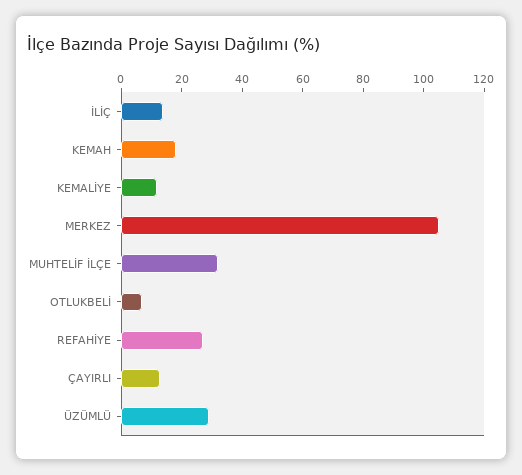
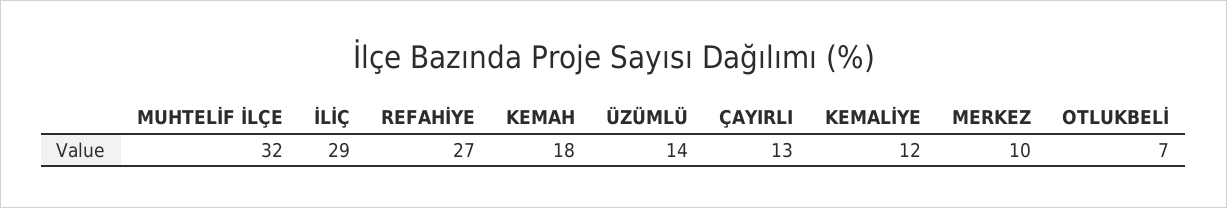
İLİÇ: 15 -> 29
MERKEZ: 105 -> 10
ÜZÜMLÜ: 30 -> 14

